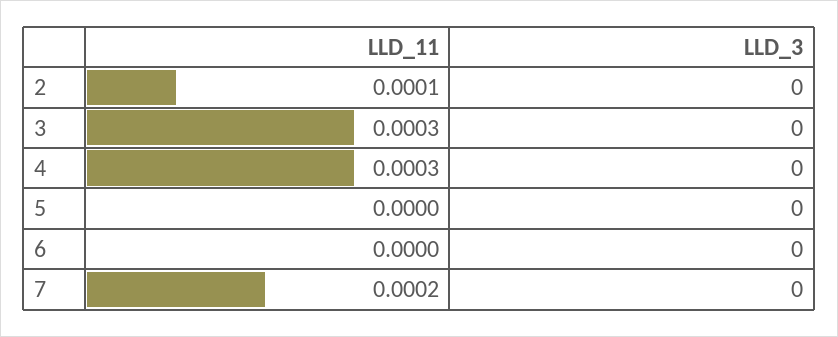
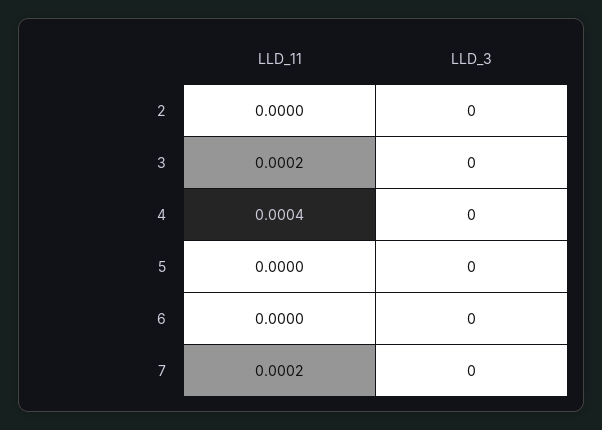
LLD_11, 2: 0.0001 -> 0
LLD_11, 3: 0.0003 -> 0.0002
LLD_11, 4: 0.0003 -> 0.0004

